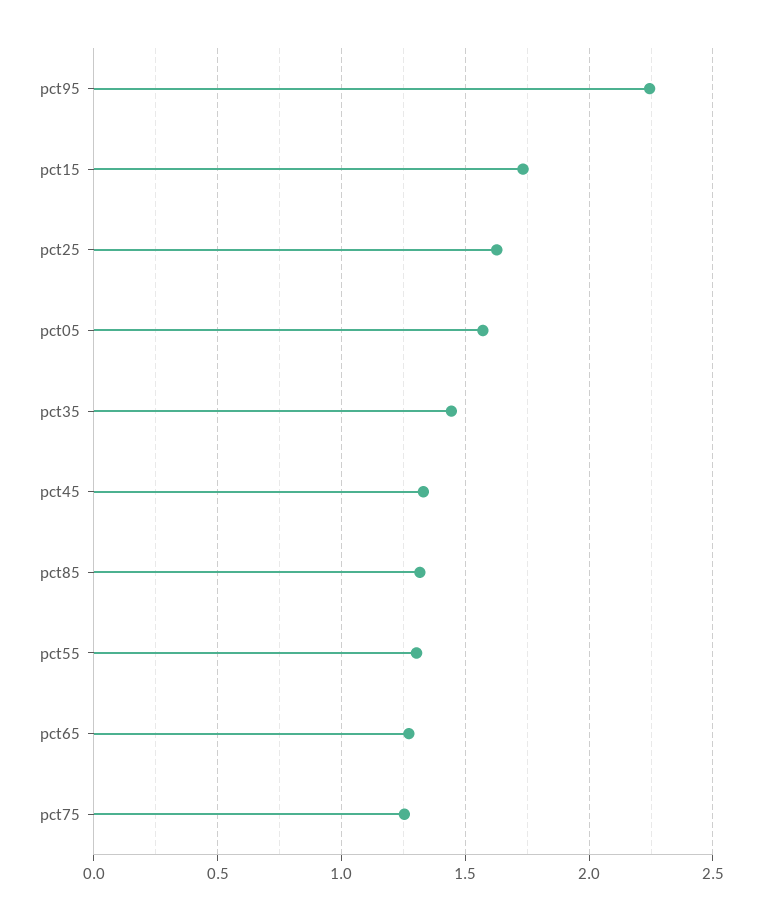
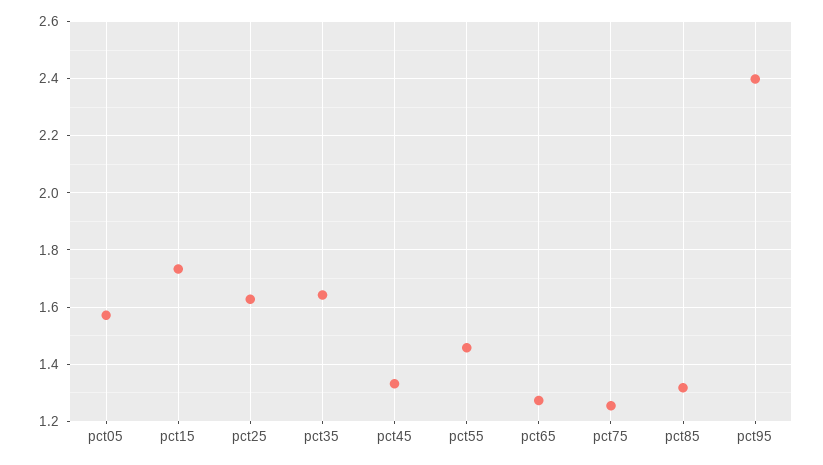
pct95: 2.25 -> 2.4
pct35: 1.45 -> 1.65
pct55: 1.3 -> 1.45

